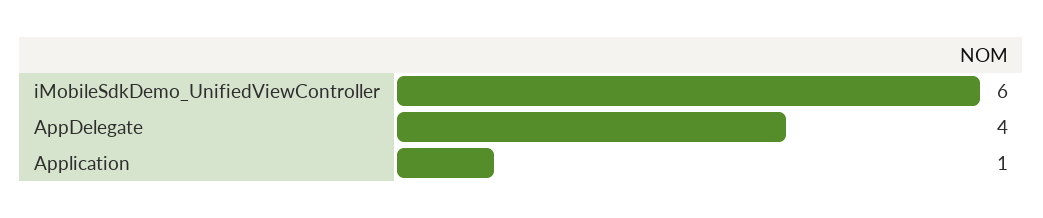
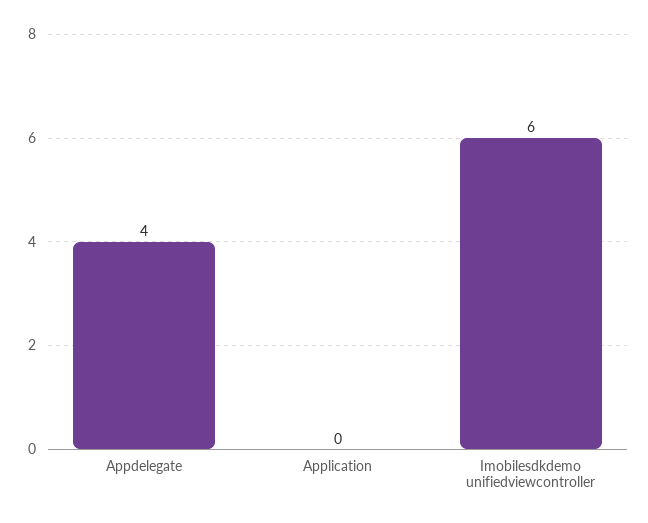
Application: 1 -> 0

